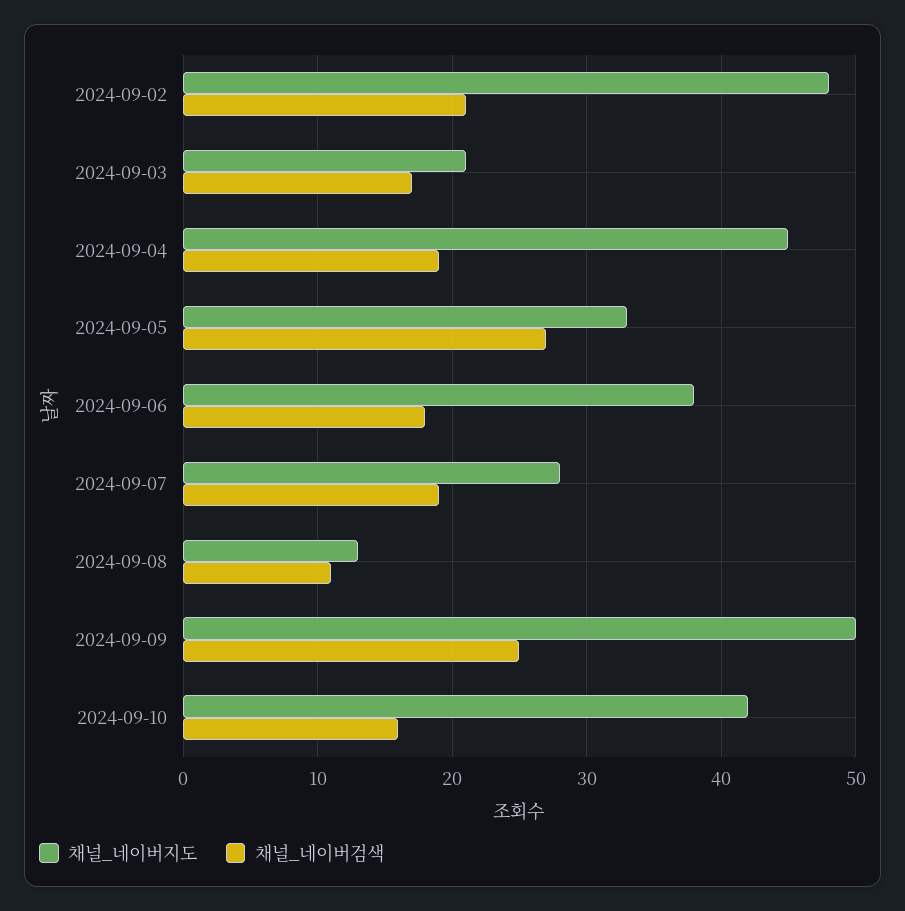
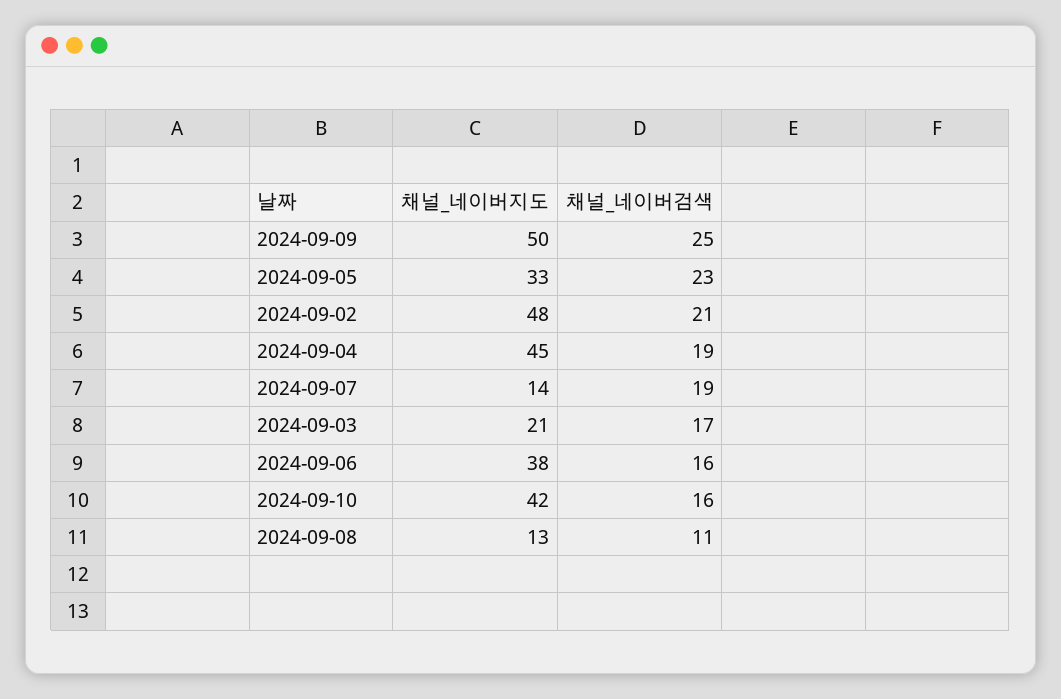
채널_네이버검색, 2024-09-05: 27 -> 23
채널_네이버검색, 2024-09-06: 18 -> 16
채널_네이버지도, 2024-09-07: 28 -> 14

